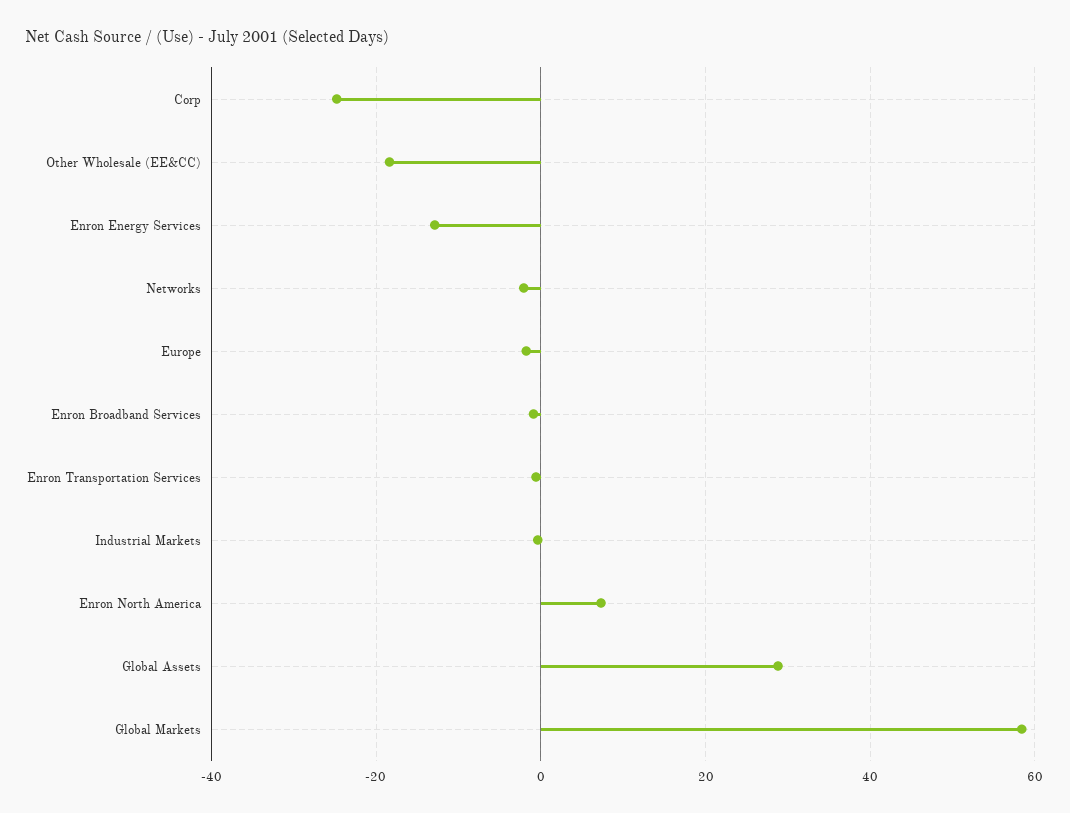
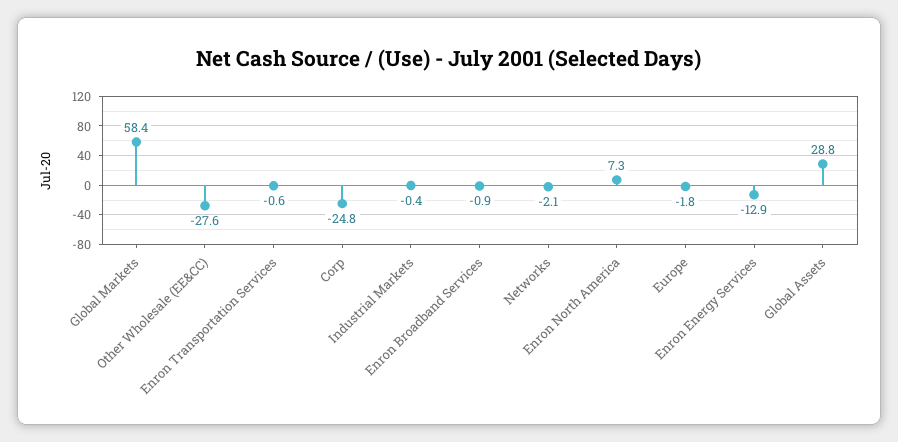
Other Wholesale (EE&CC): -18 -> -27.6

